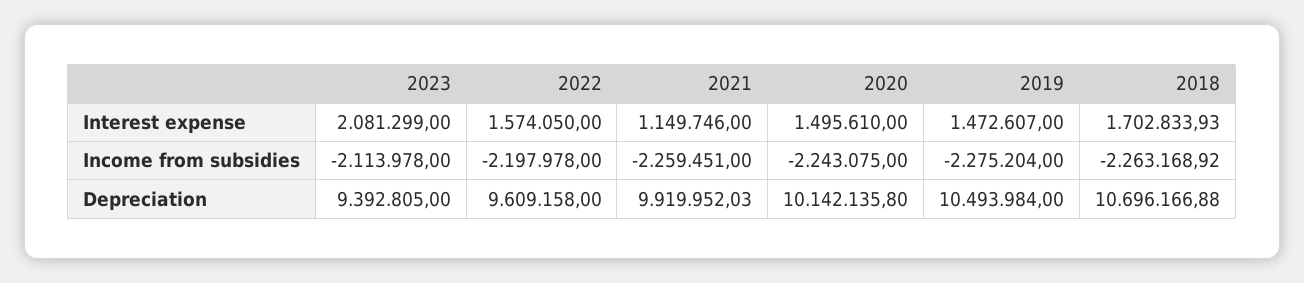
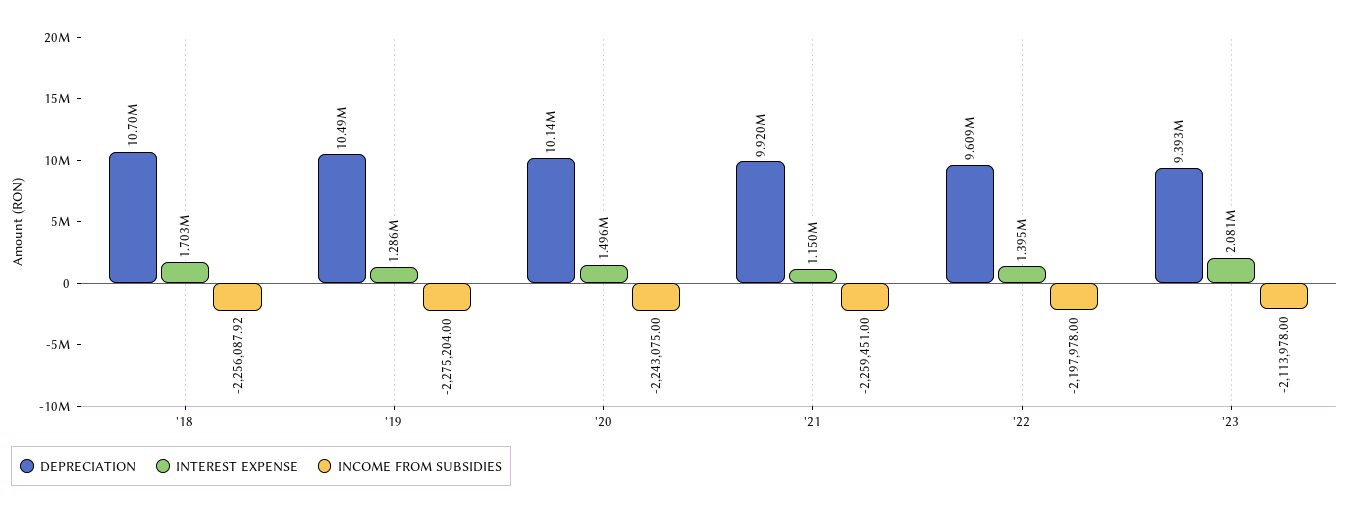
Interest expense, 2022: 1574050 -> 1395000
Interest expense, 2019: 1472607 -> 1286000
Income from subsidies, 2018: -2263168.92 -> -2256087.92

